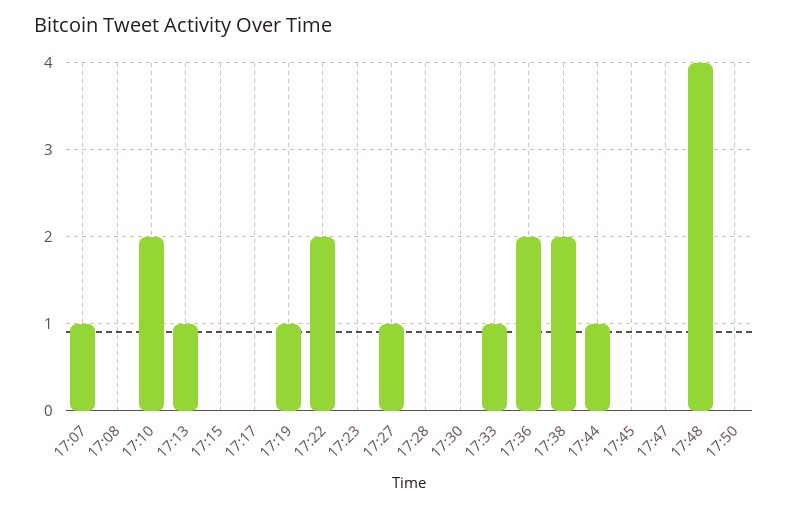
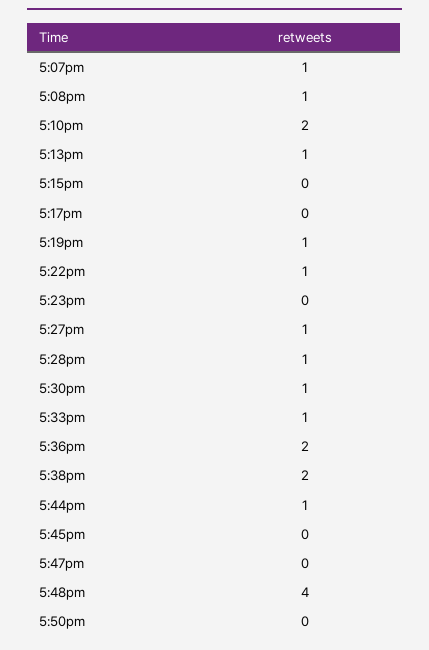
17:08: 0 -> 1
17:22: 2 -> 1
17:28: 0 -> 1
17:30: 0 -> 1

